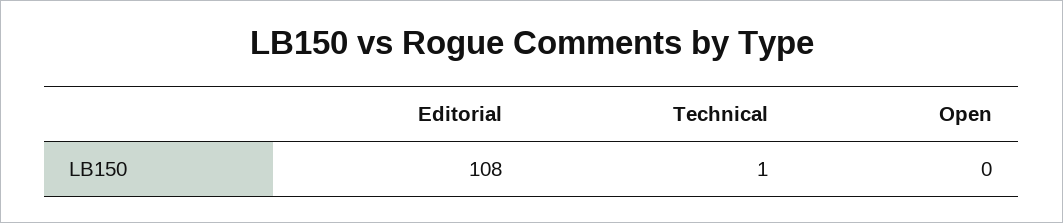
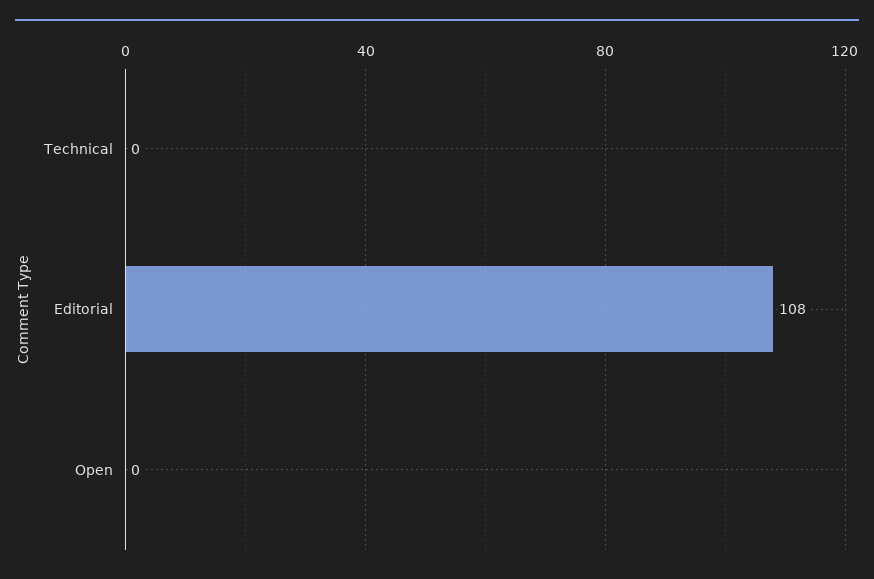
Technical: 1 -> 0

